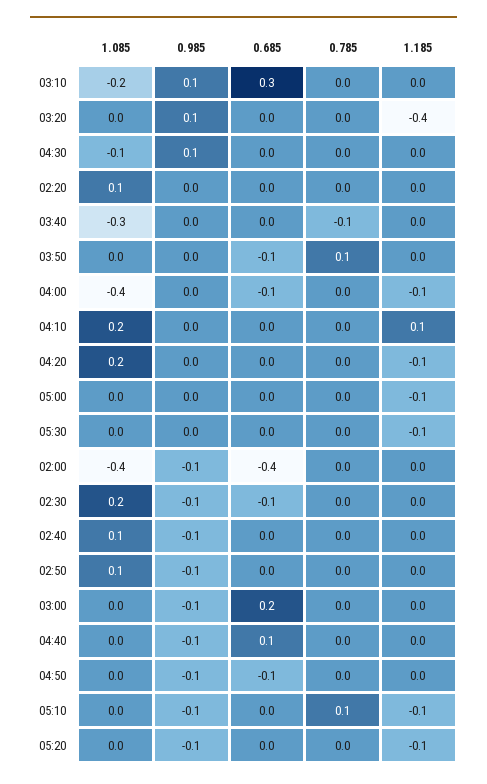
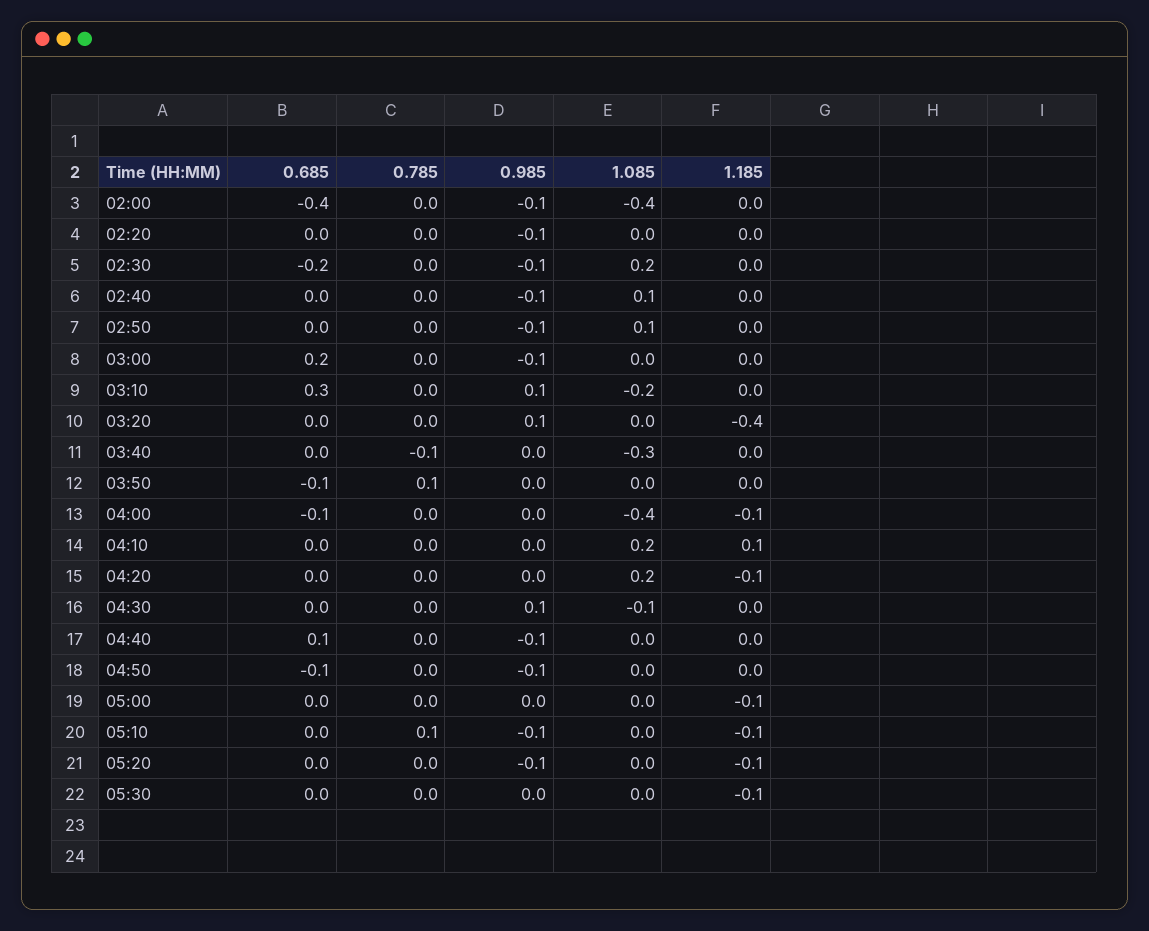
1.085, 02:20: 0.1 -> 0
0.985, 02:20: 0 -> -0.1
0.685, 02:30: -0.1 -> -0.2

